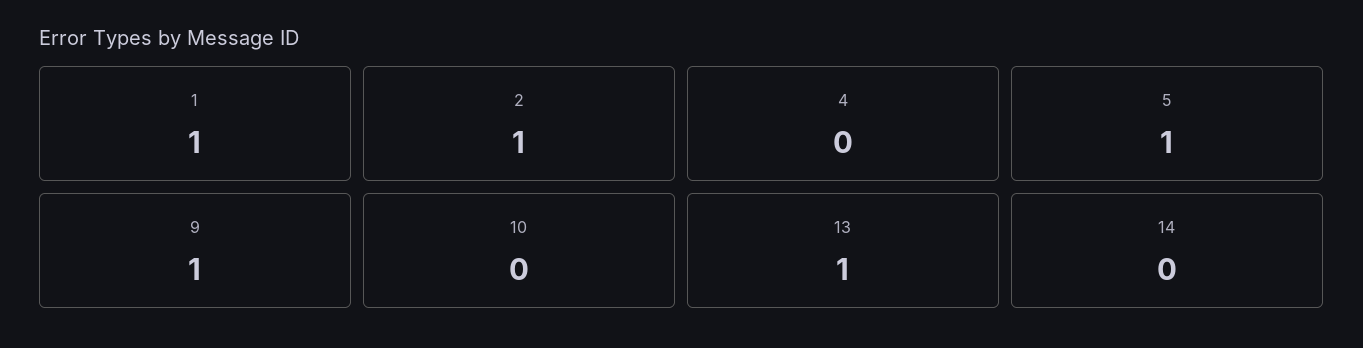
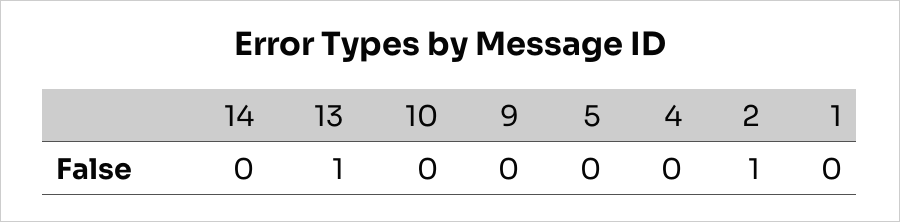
1: 1 -> 0
5: 1 -> 0
9: 1 -> 0

